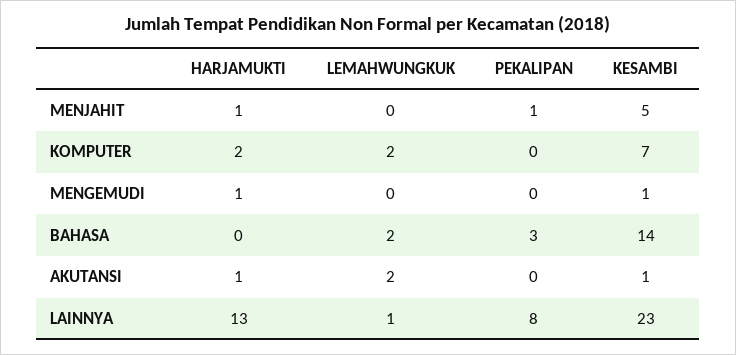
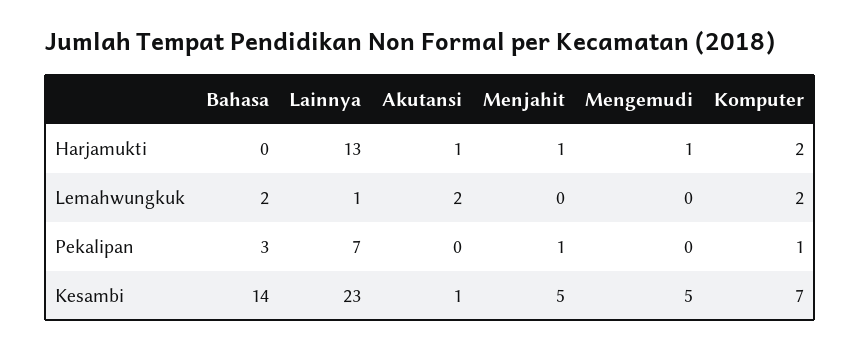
PEKALIPAN, KOMPUTER: 0 -> 1
KESAMBI, MENGEMUDI: 1 -> 5
PEKALIPAN, LAINNYA: 8 -> 7

